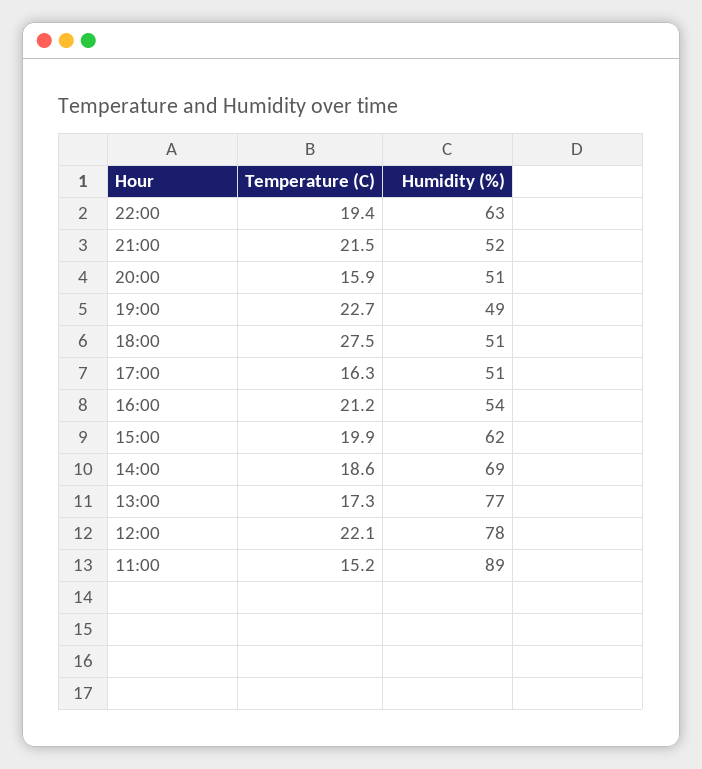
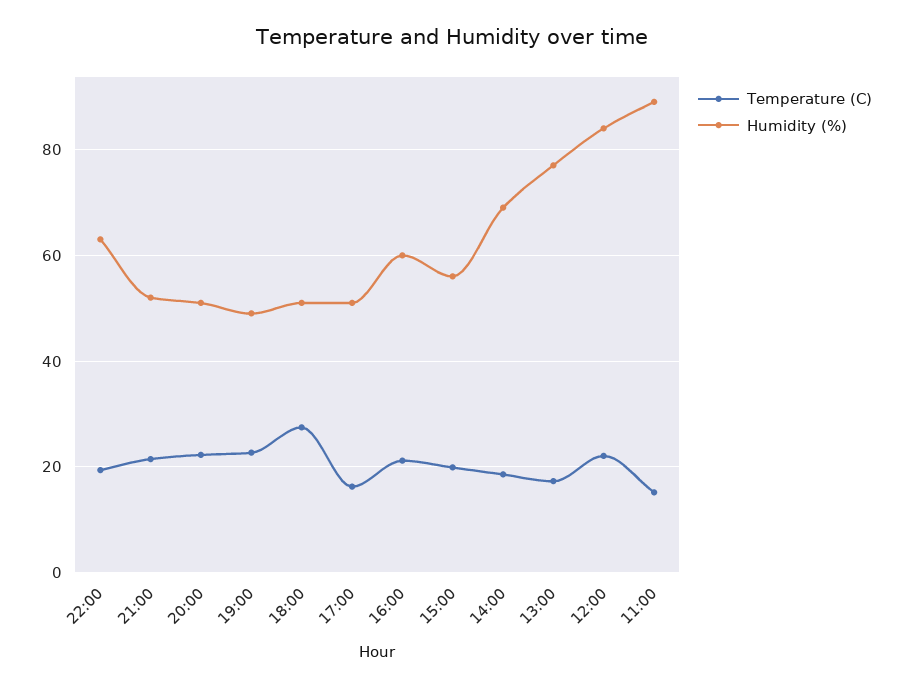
Temperature (C), 20:00: 15.9 -> 22
Humidity (%), 16:00: 54 -> 60
Humidity (%), 15:00: 62 -> 56
Humidity (%), 12:00: 78 -> 84

